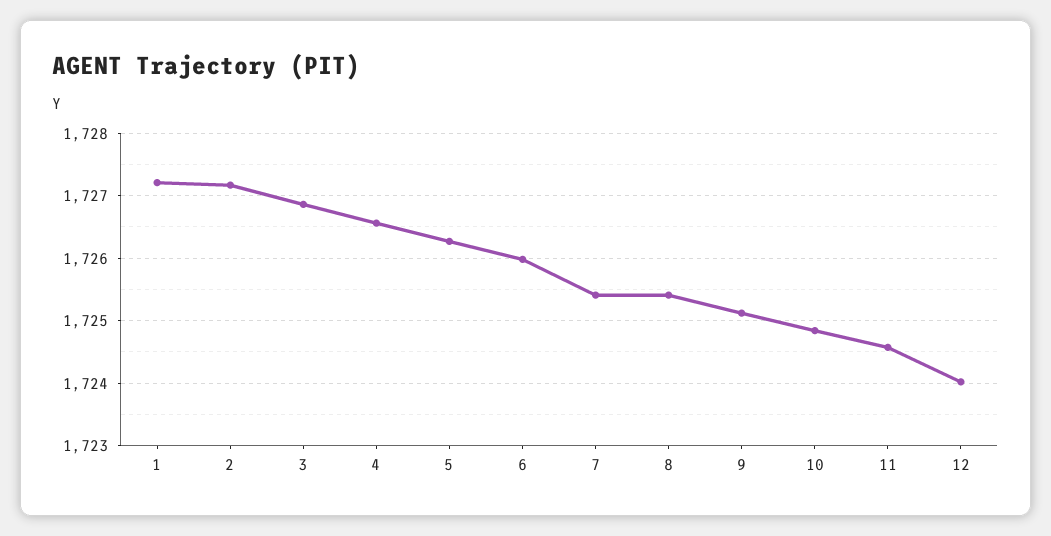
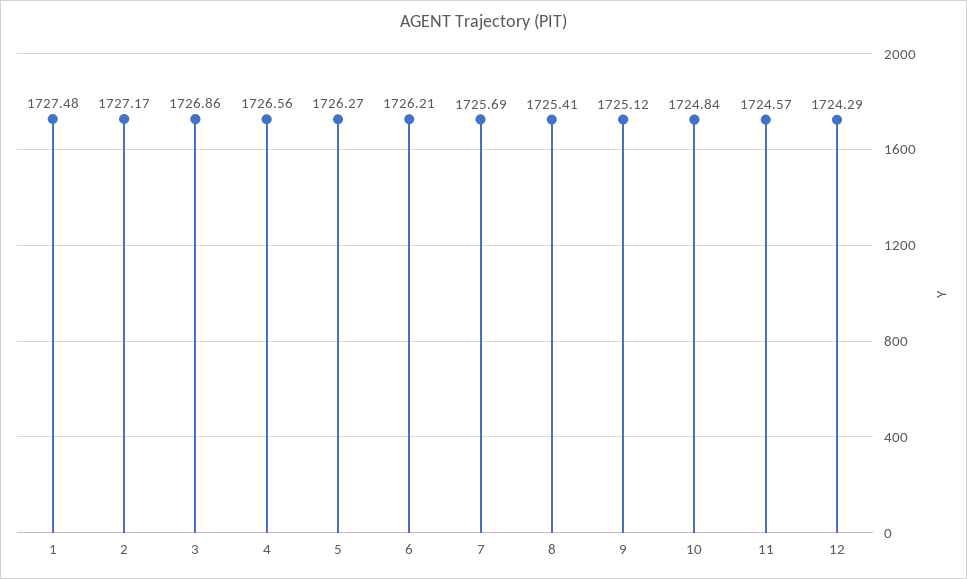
1: 1727.2 -> 1727.48
6: 1726 -> 1726.21
7: 1725.4 -> 1725.69
12: 1724 -> 1724.29

